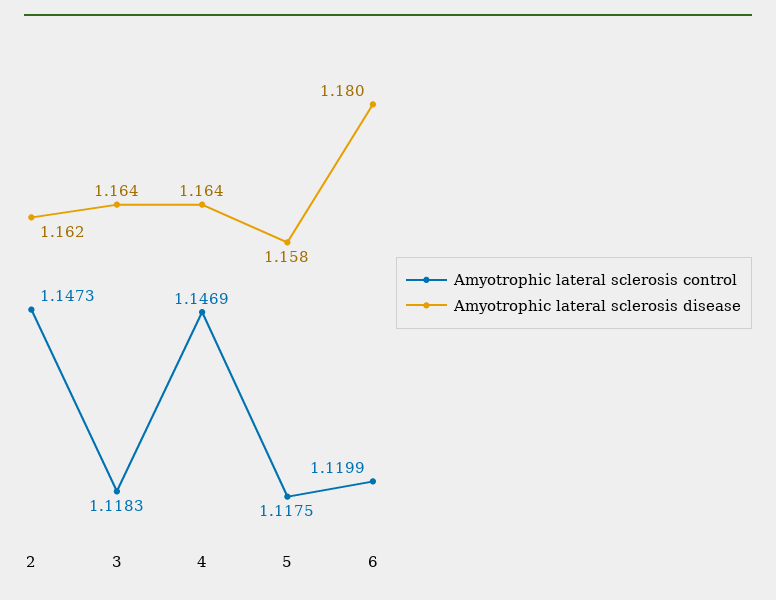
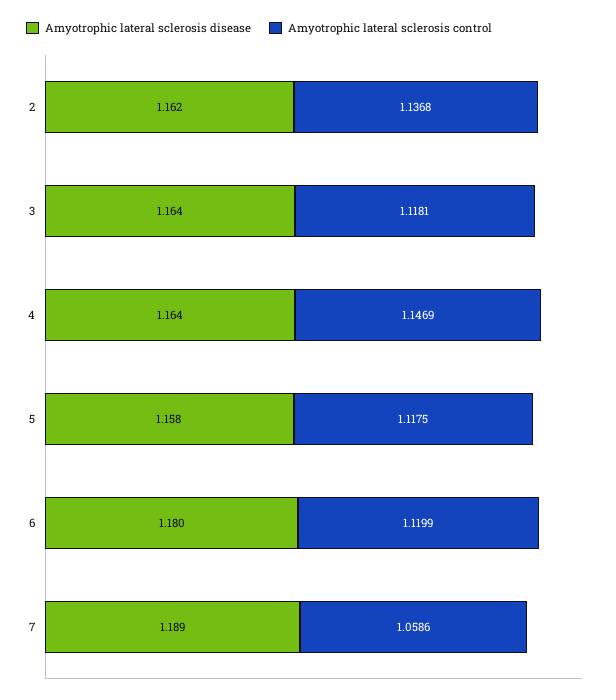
Amyotrophic lateral sclerosis control, 2: 1.1473 -> 1.1368
Amyotrophic lateral sclerosis control, 3: 1.1183 -> 1.1181
Amyotrophic lateral sclerosis disease, 7: none -> 1.189
Amyotrophic lateral sclerosis control, 7: none -> 1.0586

